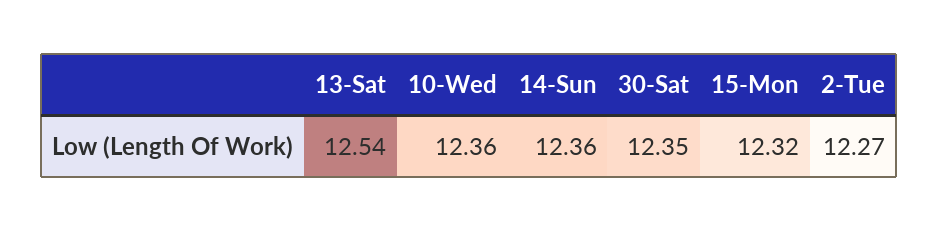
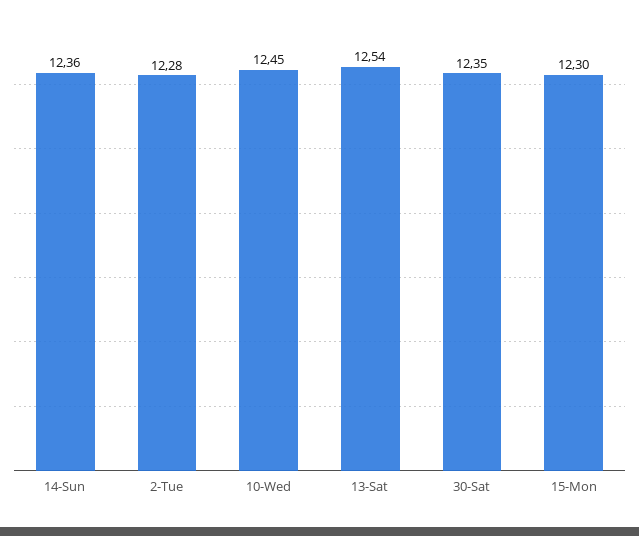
10-Wed: 12.36 -> 12.45
15-Mon: 12.32 -> 12.3
2-Tue: 12.27 -> 12.28

